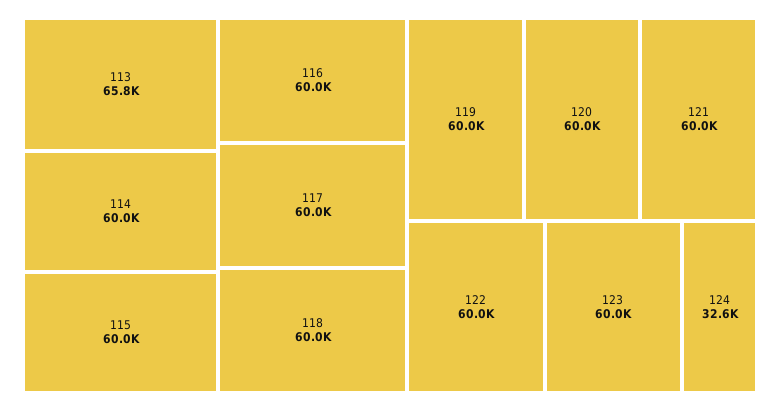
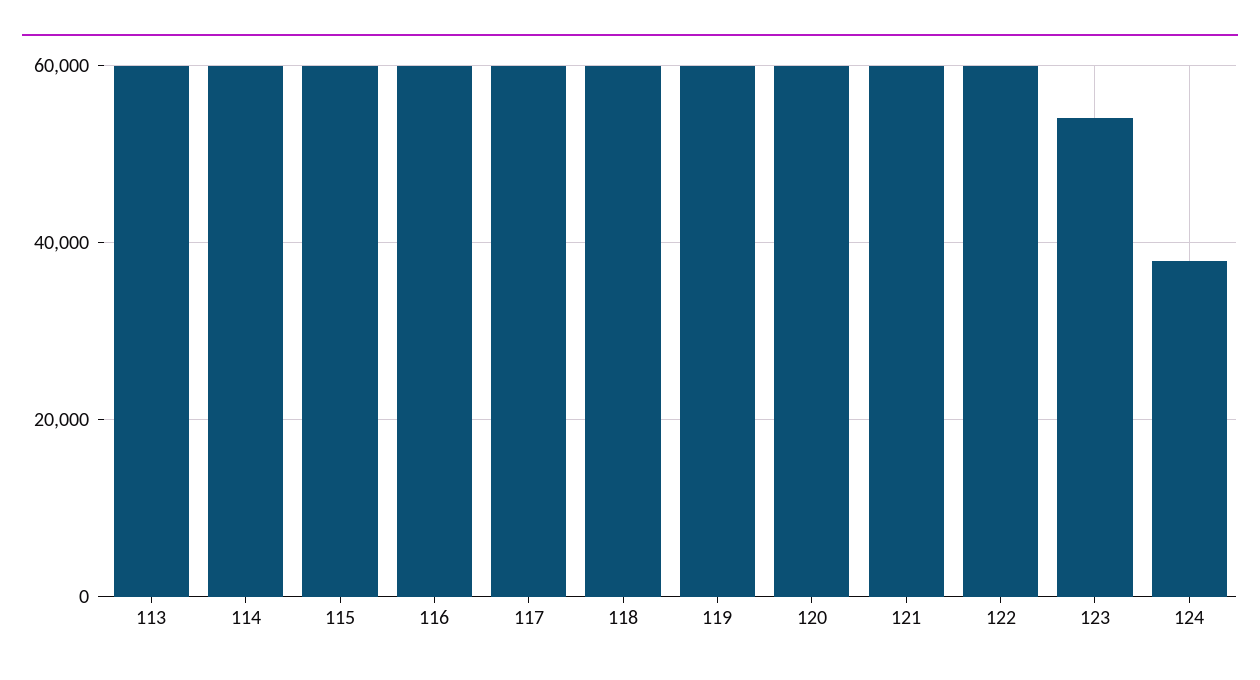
113: 65800 -> 60000
123: 60000 -> 54000
124: 32600 -> 38000

